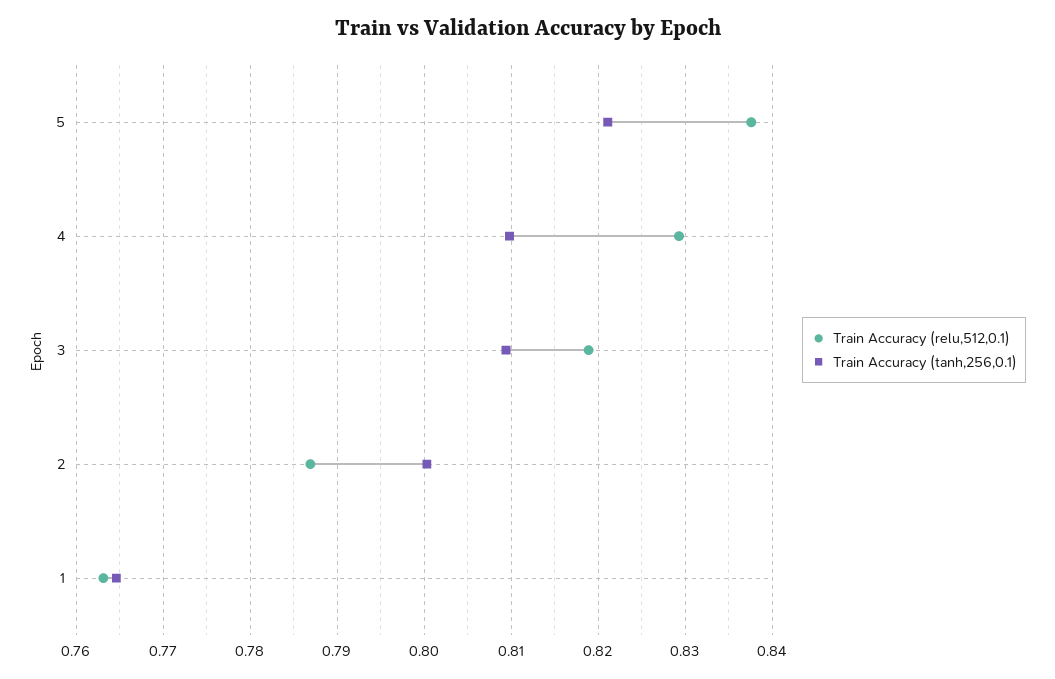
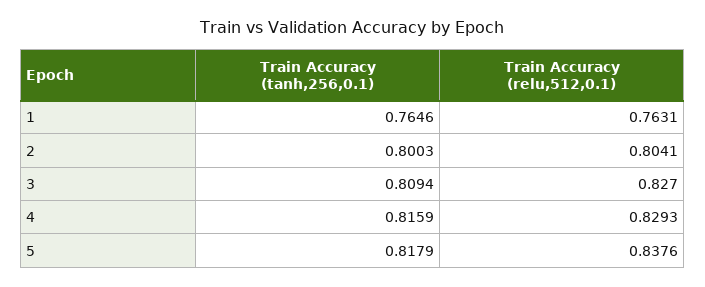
Train Accuracy (tanh,256,0.1), 5: 0.821 -> 0.8179
Train Accuracy (tanh,256,0.1), 4: 0.81 -> 0.8159
Train Accuracy (relu,512,0.1), 3: 0.819 -> 0.827
Train Accuracy (relu,512,0.1), 2: 0.787 -> 0.8041

